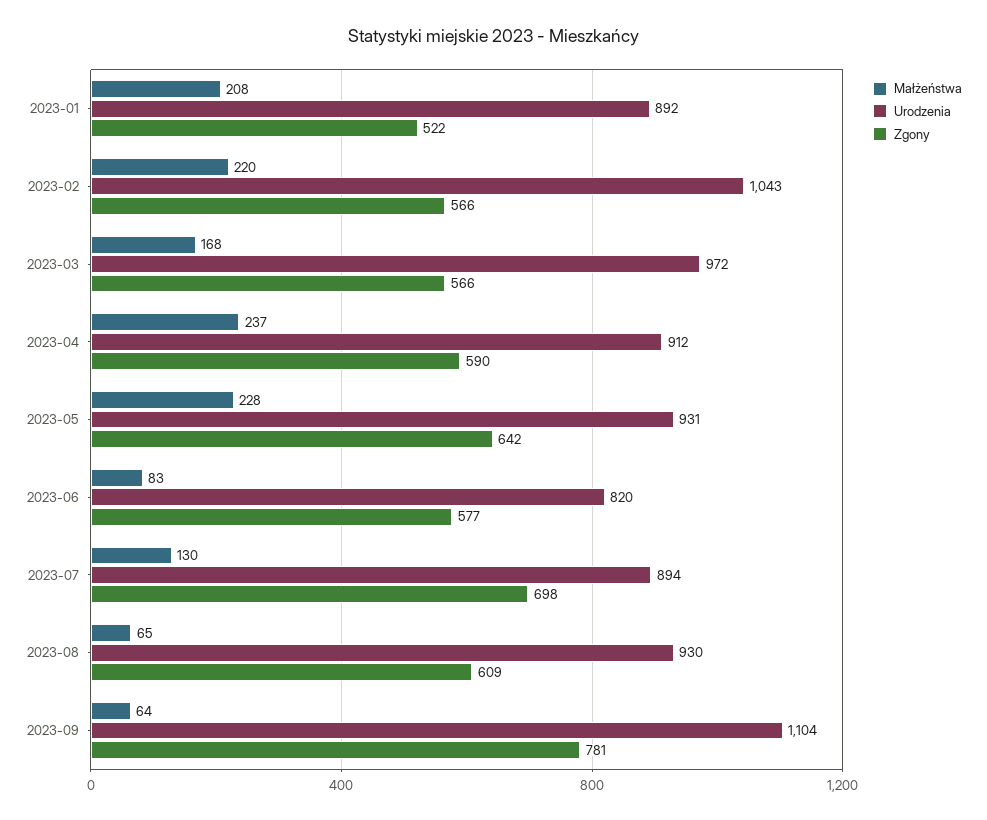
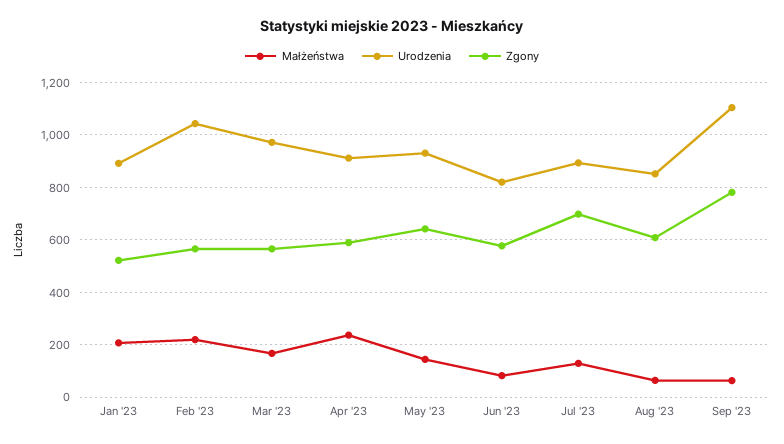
Małżeństwa, 2023-05: 228 -> 150
Urodzenia, 2023-08: 930 -> 850

